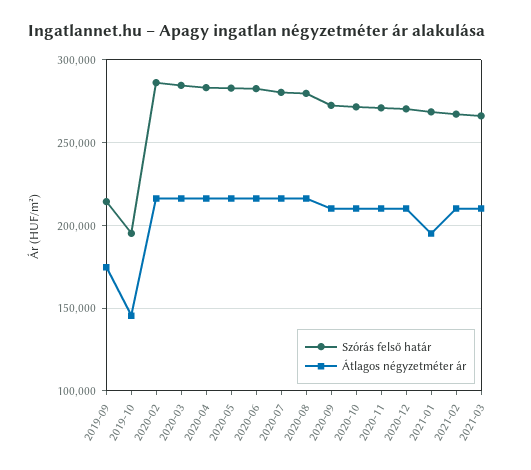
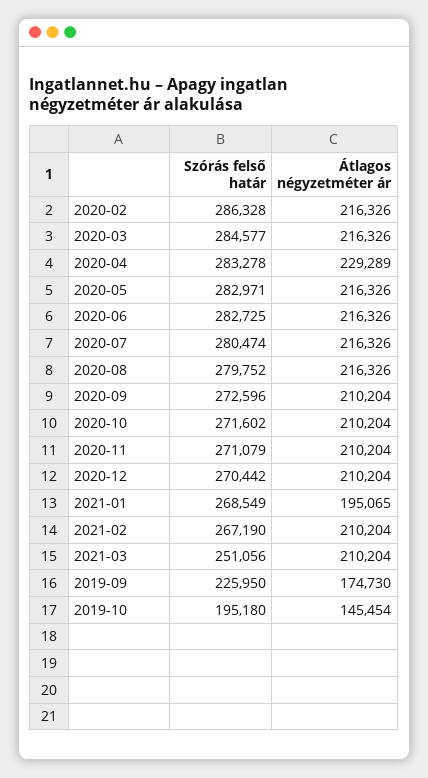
Szórás felső határ, 2019-09: 215000 -> 225950
Átlagos négyzetméter ár, 2020-04: 215000 -> 229289
Szórás felső határ, 2021-03: 265000 -> 251056

